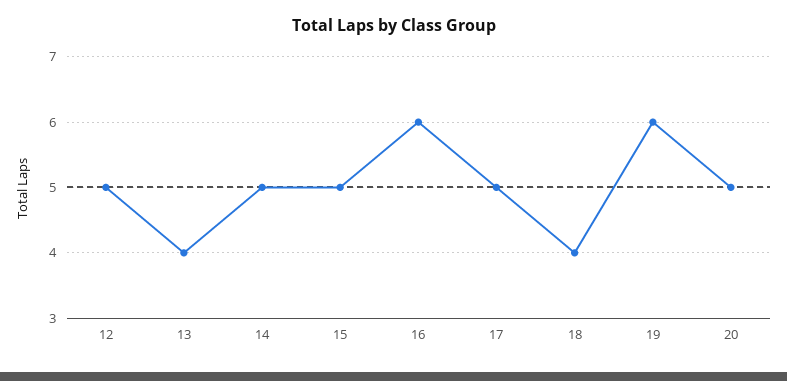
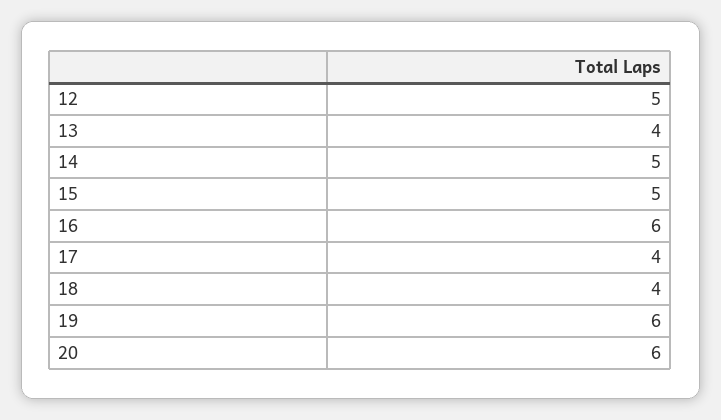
17: 5 -> 4
20: 5 -> 6

